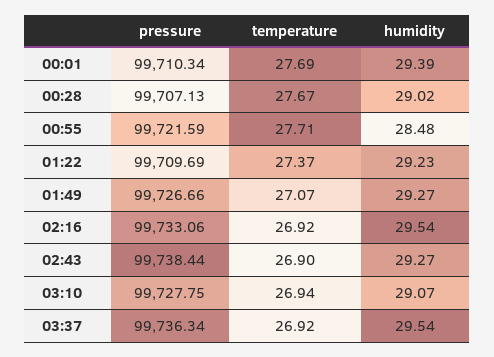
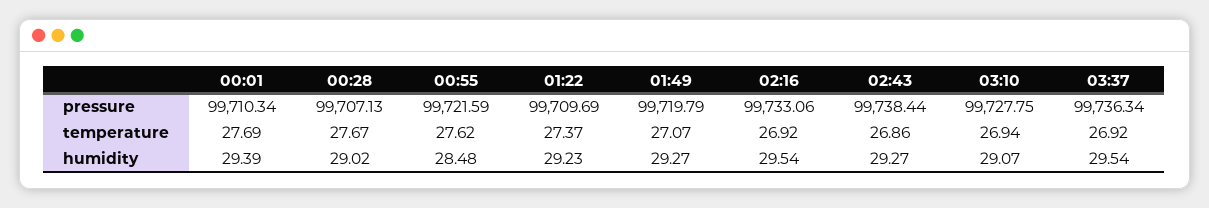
temperature, 00:55: 27.71 -> 27.62
pressure, 01:49: 99726.66 -> 99719.79
temperature, 02:43: 26.9 -> 26.86

